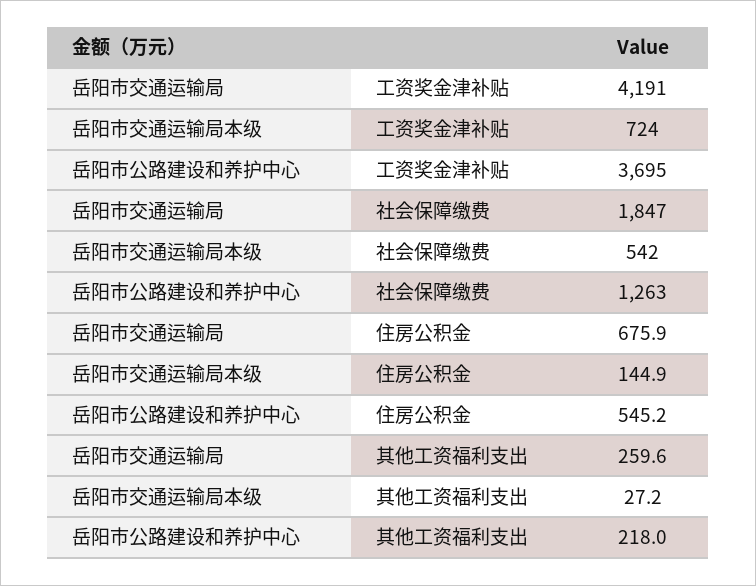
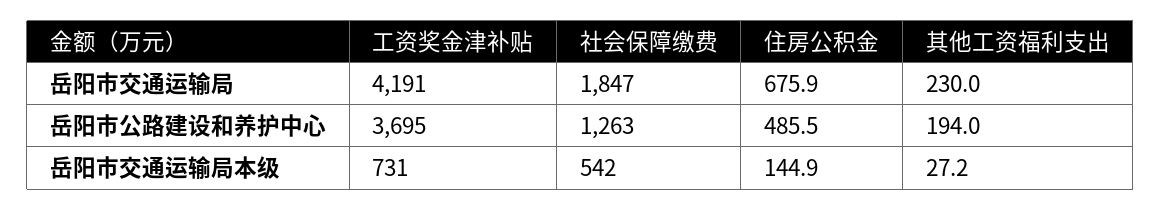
岳阳市交通运输局本级, 工资奖金津补贴: 724 -> 731
岳阳市公路建设和养护中心, 住房公积金: 545.2 -> 485.5
岳阳市交通运输局, 其他工资福利支出: 259.6 -> 230
岳阳市公路建设和养护中心, 其他工资福利支出: 218 -> 194

